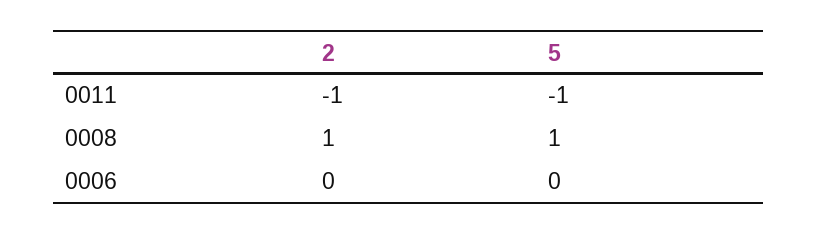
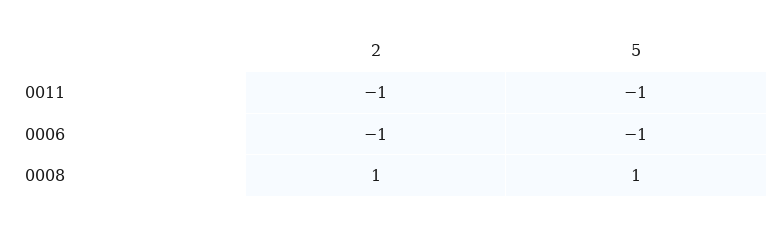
2, 0006: 0 -> -1
5, 0006: 0 -> -1

